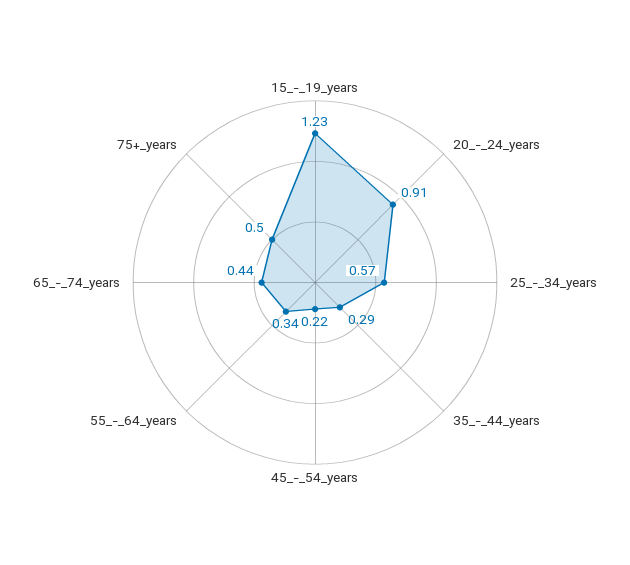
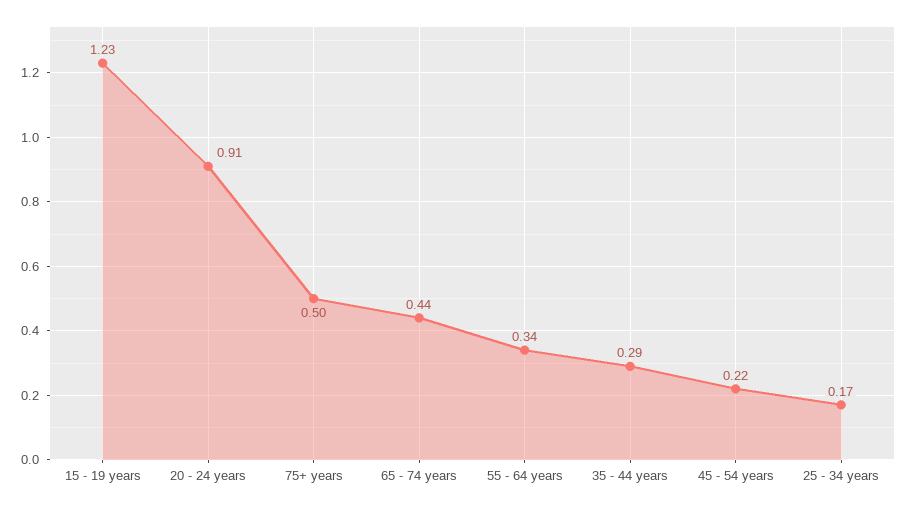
25_-_34_years: 0.57 -> 0.17

